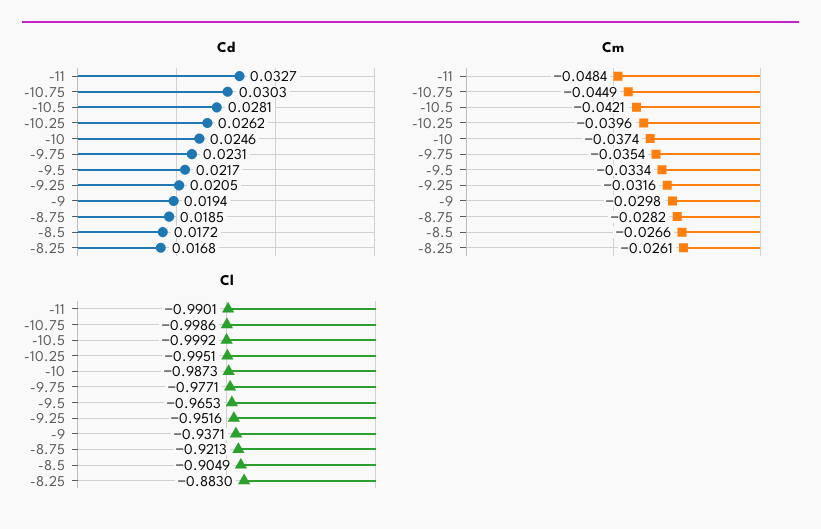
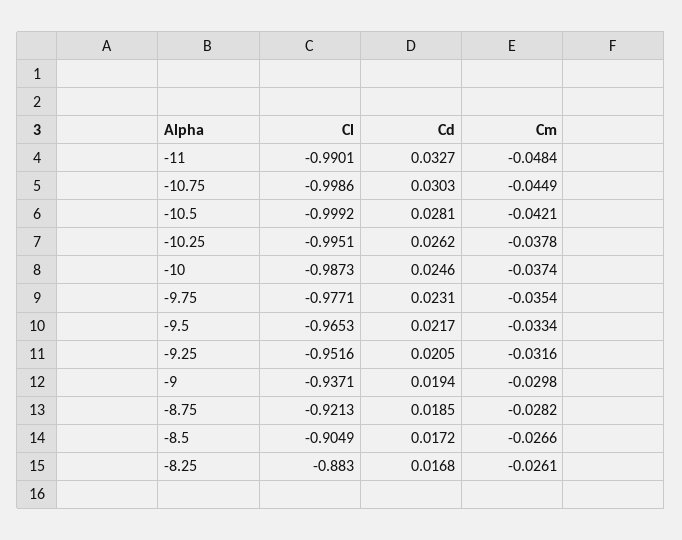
Cm, -10.25: -0.0396 -> -0.0378

